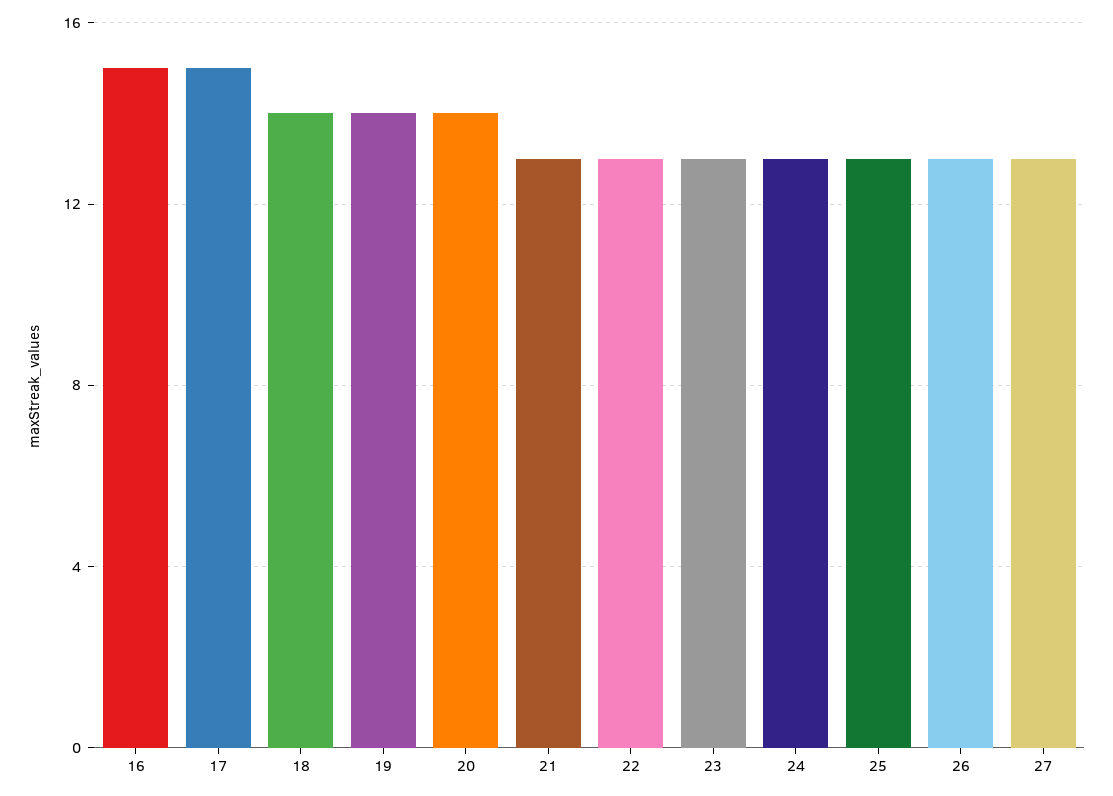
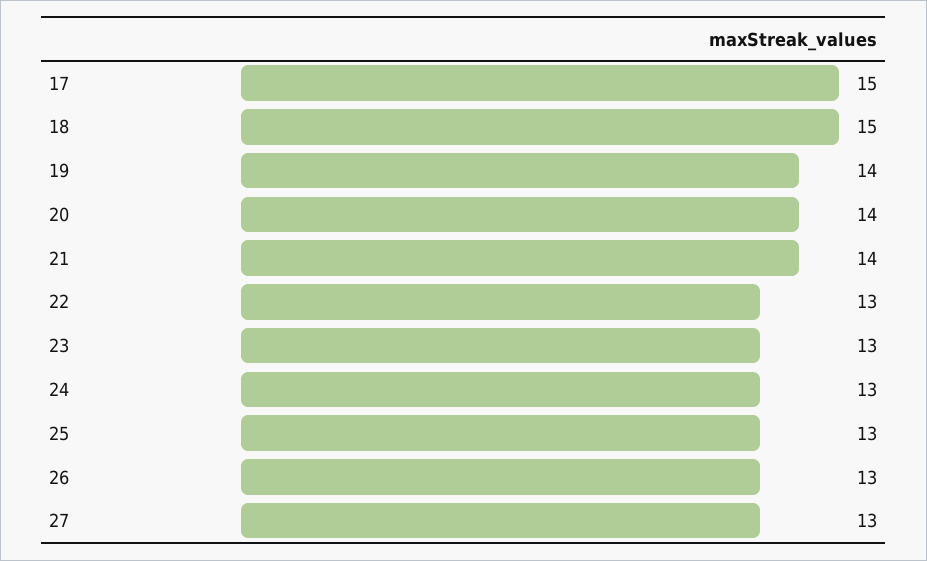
16: 15 -> none
18: 14 -> 15
21: 13 -> 14

